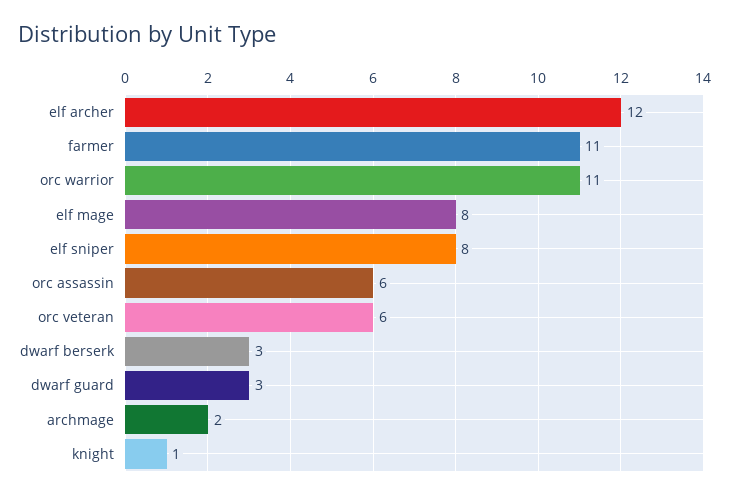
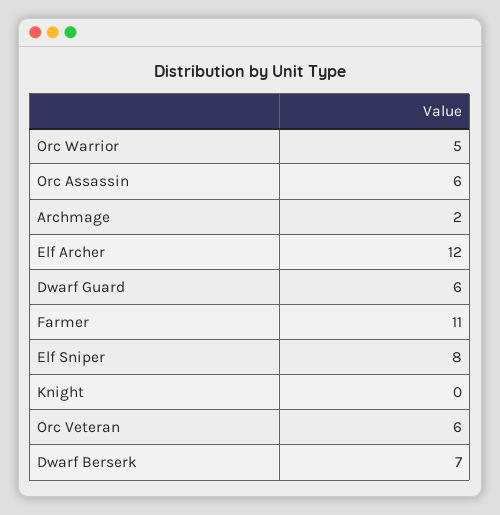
orc warrior: 11 -> 5
elf mage: 8 -> none
dwarf berserk: 3 -> 7
dwarf guard: 3 -> 6
knight: 1 -> 0

